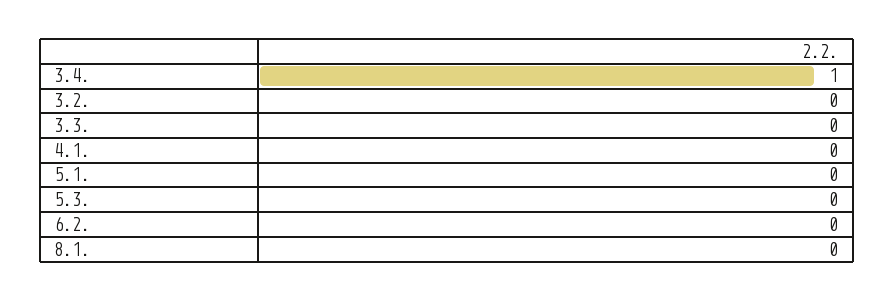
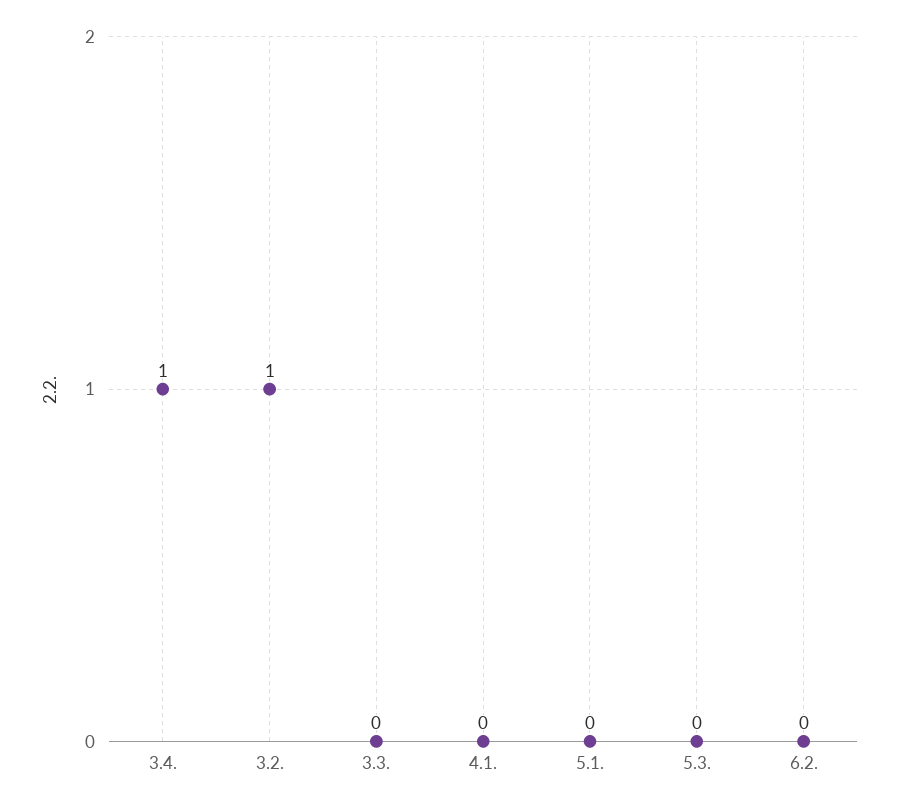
3.2.: 0 -> 1
8.1.: 0 -> none

